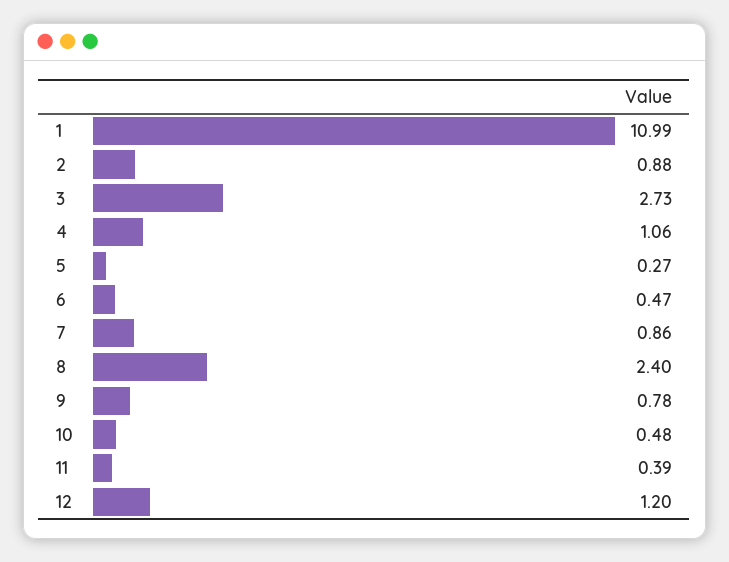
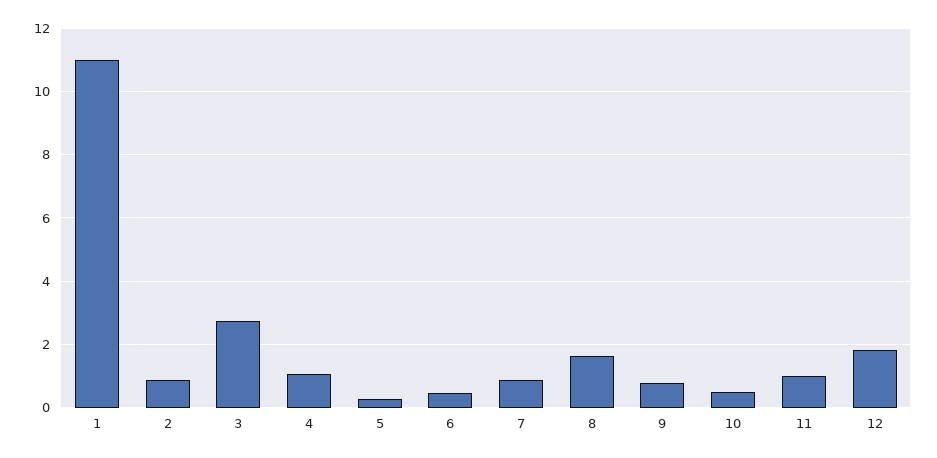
8: 2.4 -> 1.6
11: 0.39 -> 1
12: 1.2 -> 1.8

